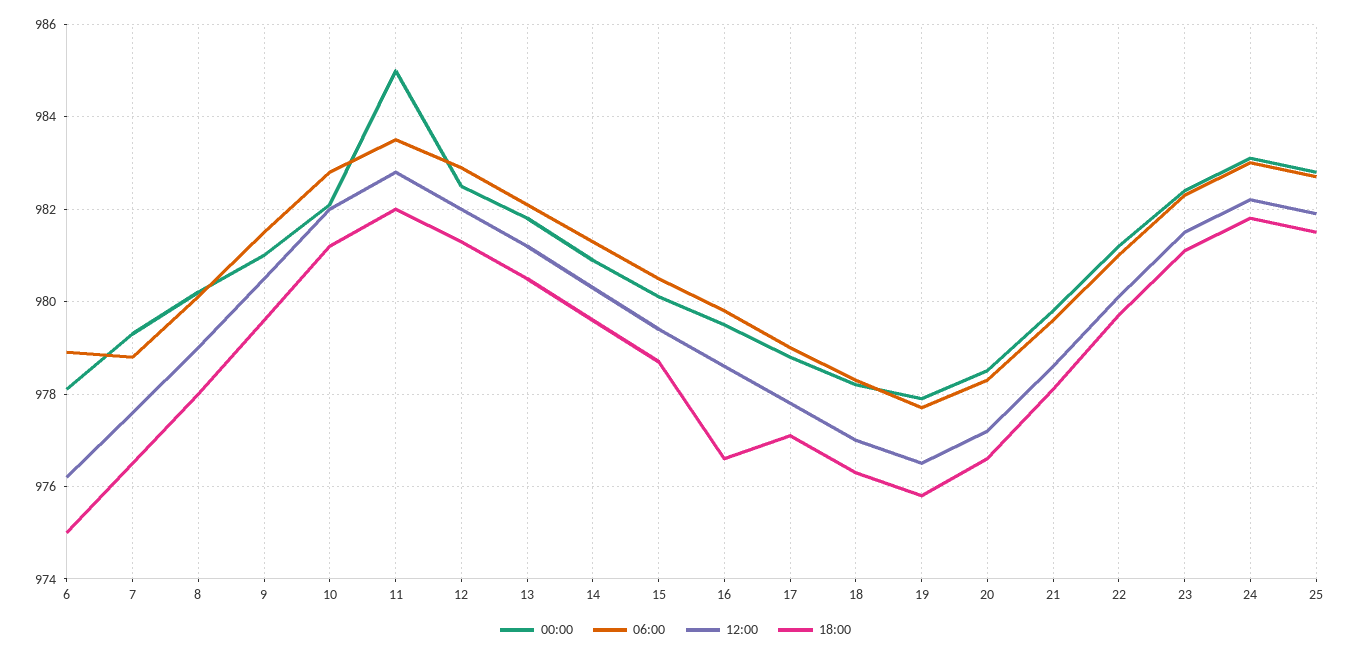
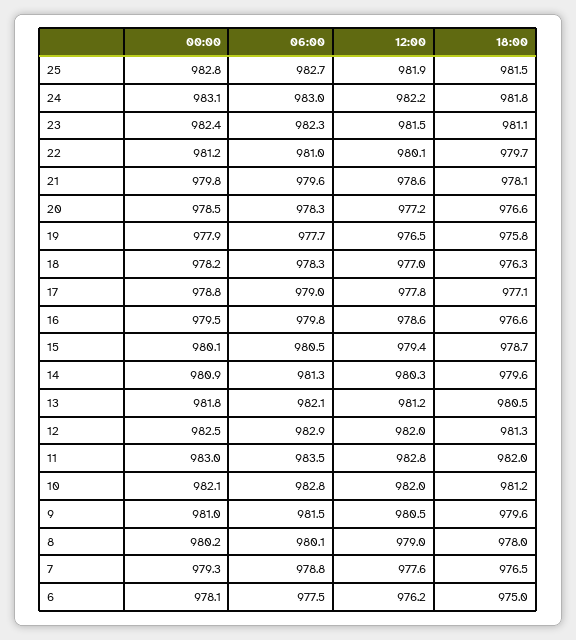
06:00, 6: 979 -> 977.5
00:00, 11: 985 -> 983

